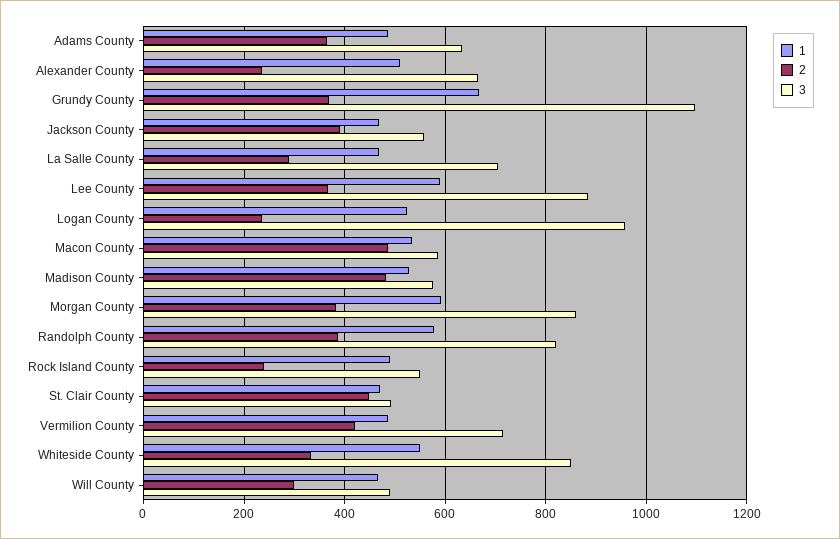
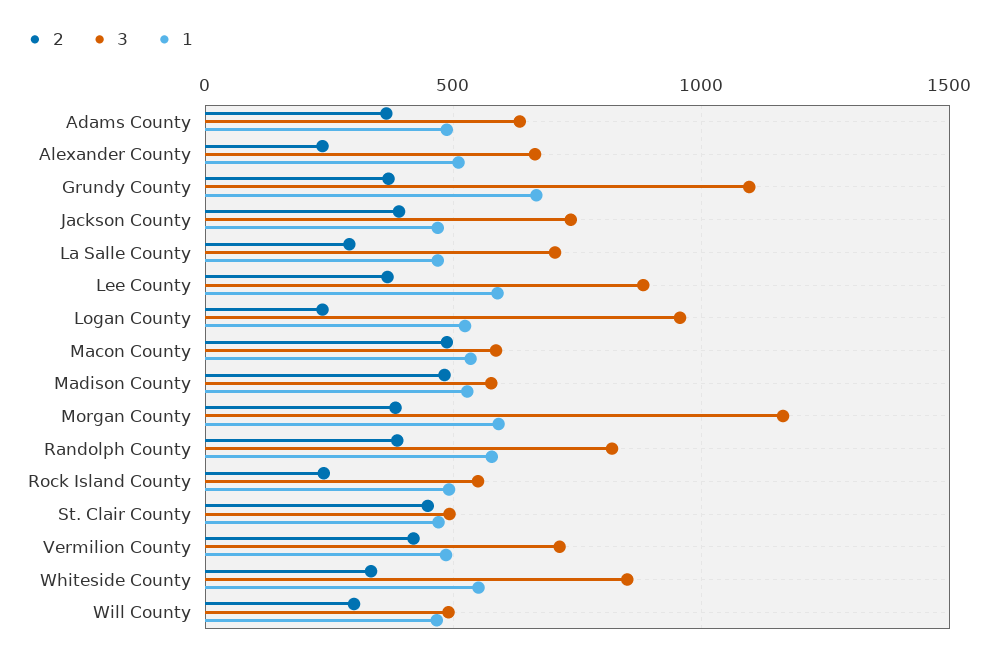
3, Jackson County: 560 -> 750
3, Morgan County: 860 -> 1150

